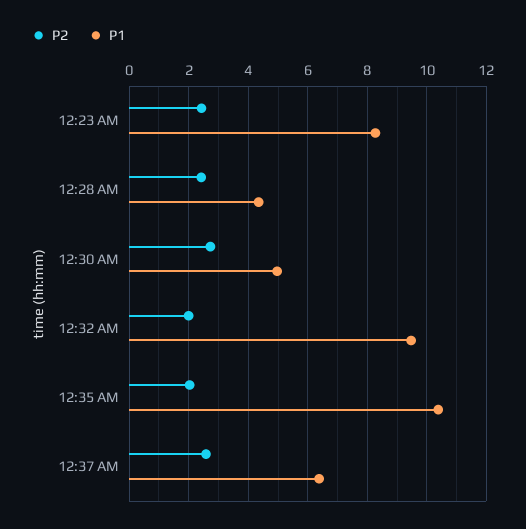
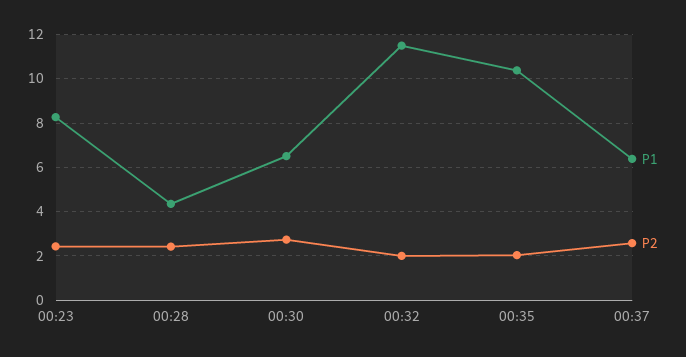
P1, 12:30 AM: 5 -> 6.5
P1, 12:32 AM: 9.5 -> 11.5

